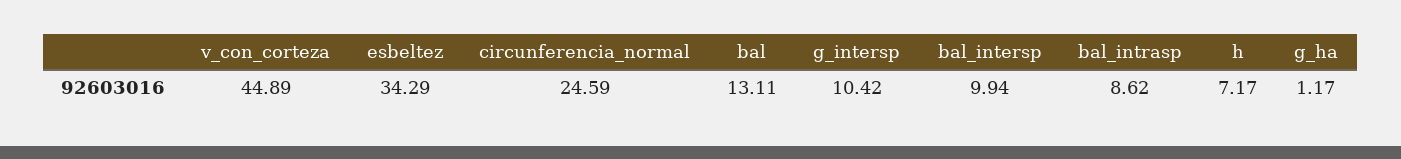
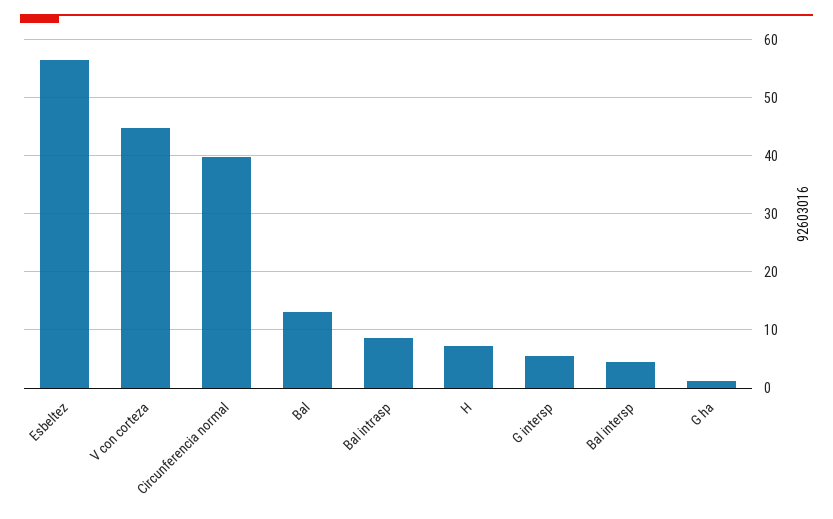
esbeltez: 34.29 -> 56
circunferencia_normal: 24.59 -> 40
g_intersp: 10.42 -> 6
bal_intersp: 9.94 -> 4

